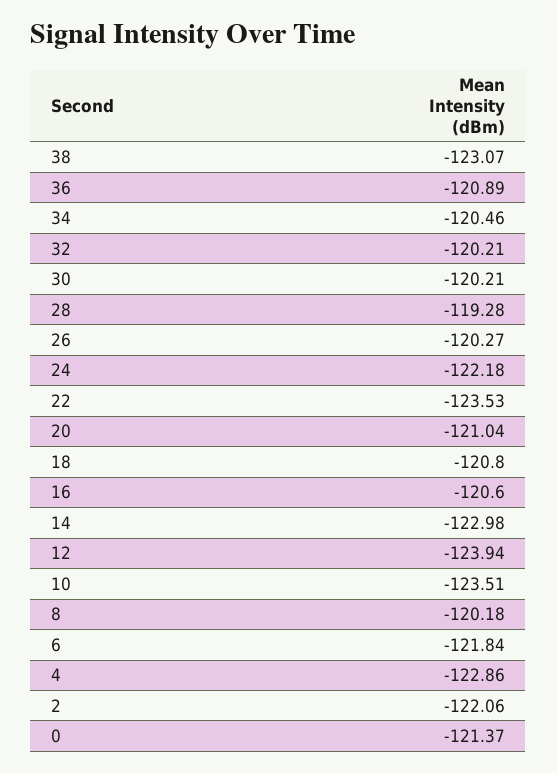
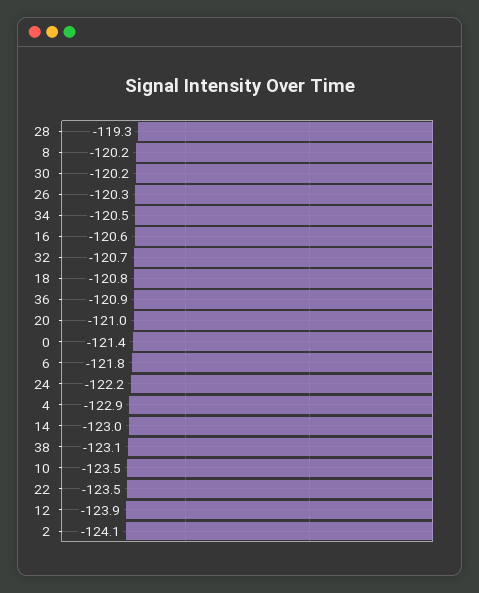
32: -120.21 -> -120.7
2: -122.06 -> -124.1

